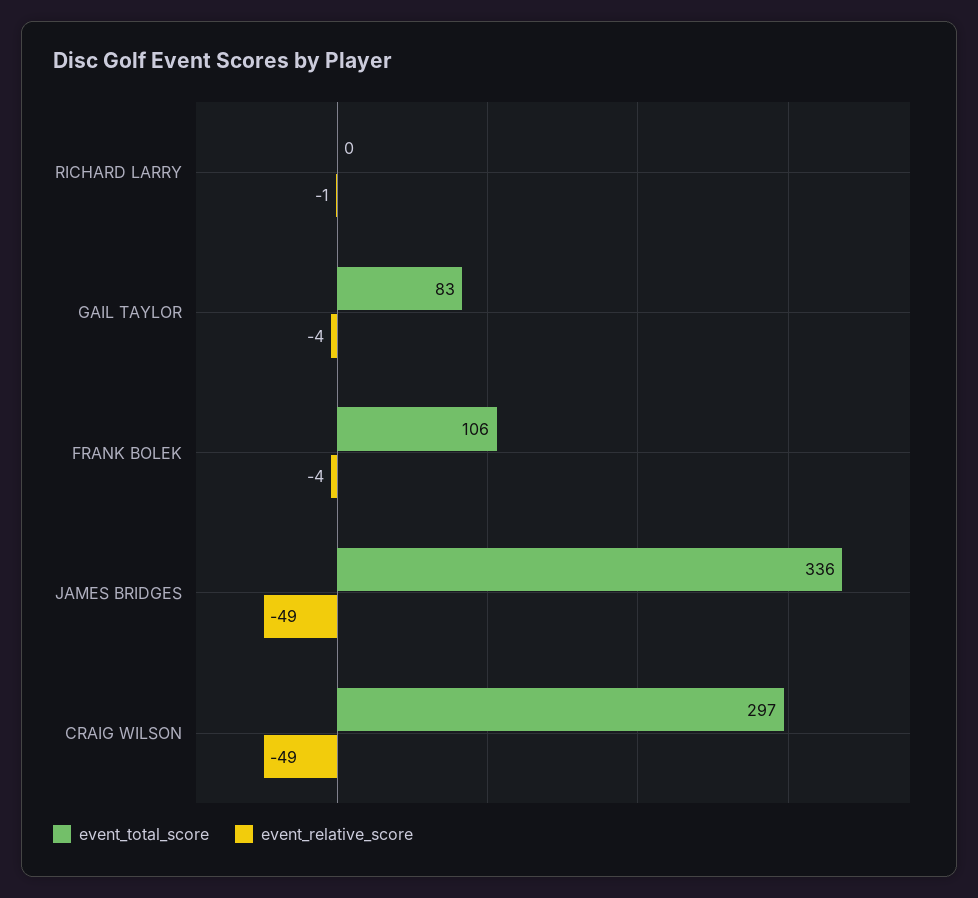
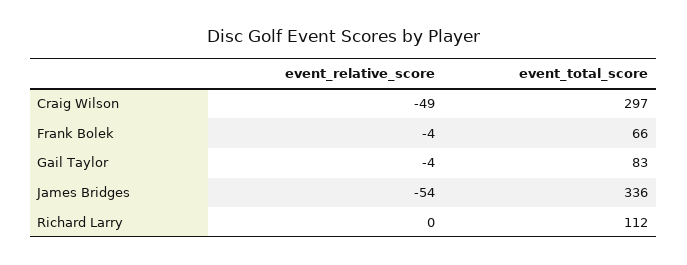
event_total_score, RICHARD LARRY: 0 -> 112
event_relative_score, RICHARD LARRY: -1 -> 0
event_total_score, FRANK BOLEK: 106 -> 66
event_relative_score, JAMES BRIDGES: -49 -> -54

